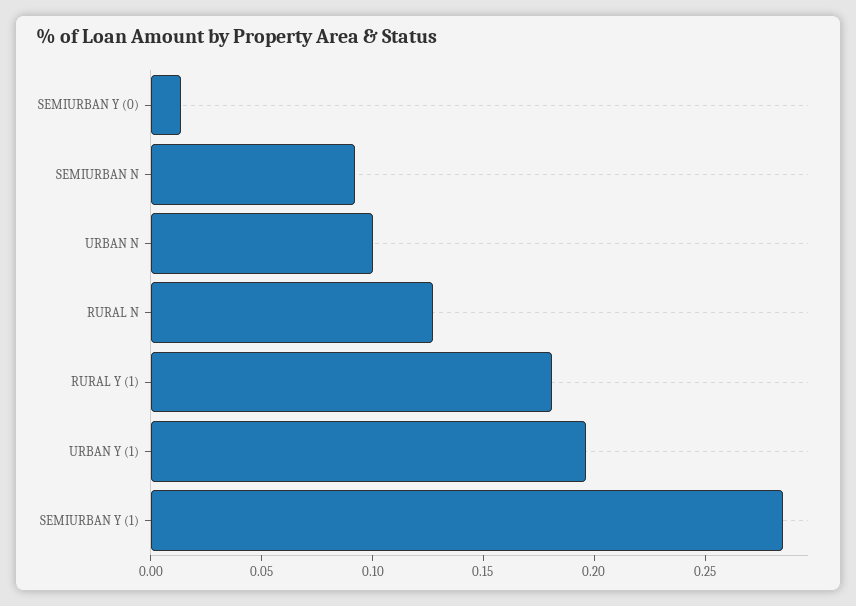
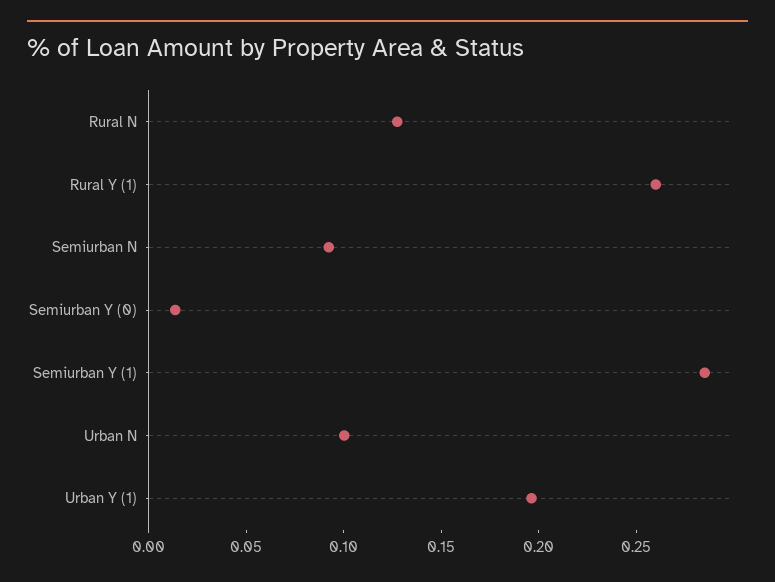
RURAL Y (1): 0.18 -> 0.26

